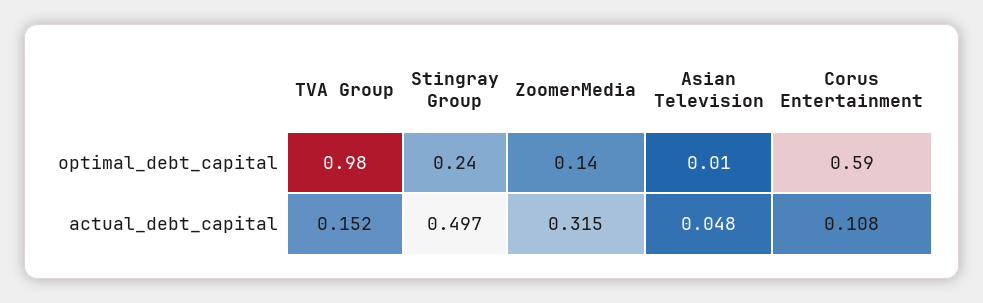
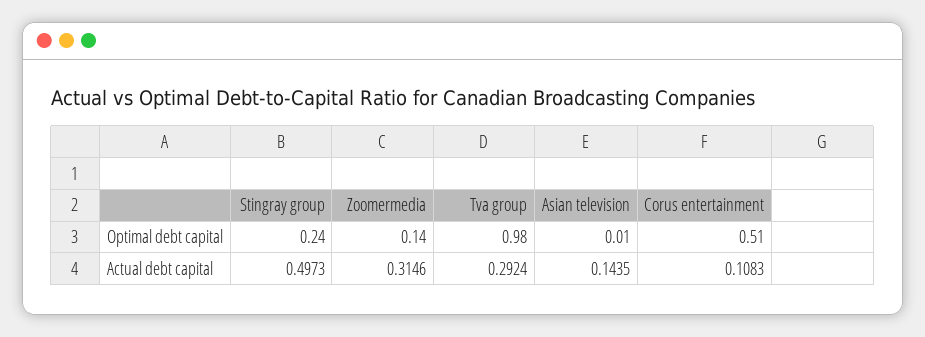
Corus Entertainment, optimal_debt_capital: 0.59 -> 0.51
TVA Group, actual_debt_capital: 0.152 -> 0.2924
Asian Television, actual_debt_capital: 0.048 -> 0.1435

